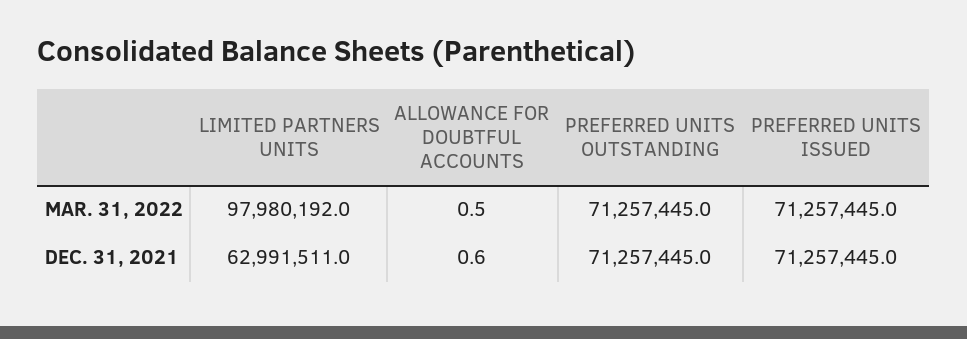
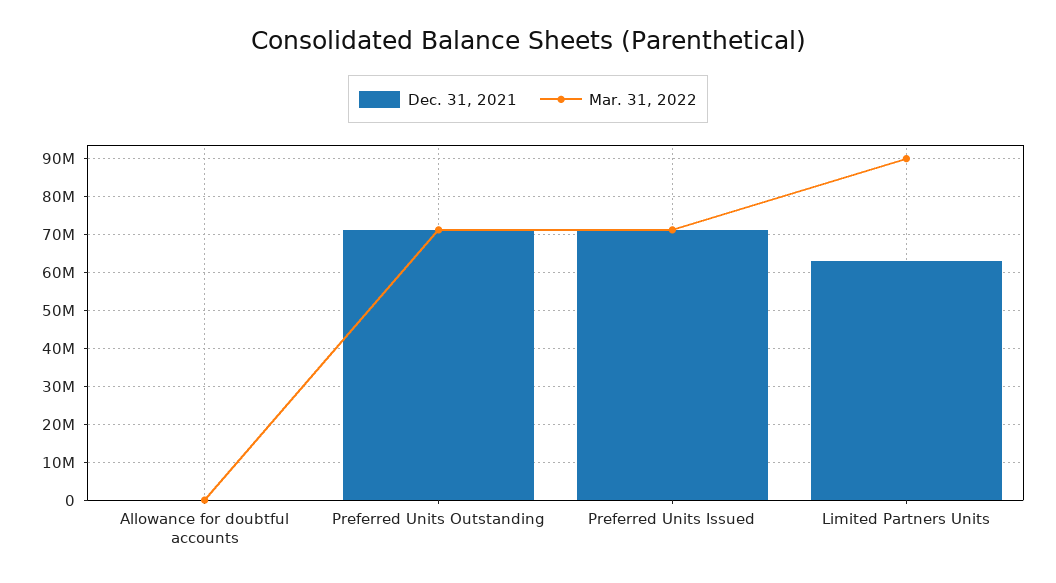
MAR. 31, 2022, LIMITED PARTNERS UNITS: 97980192 -> 90000000

